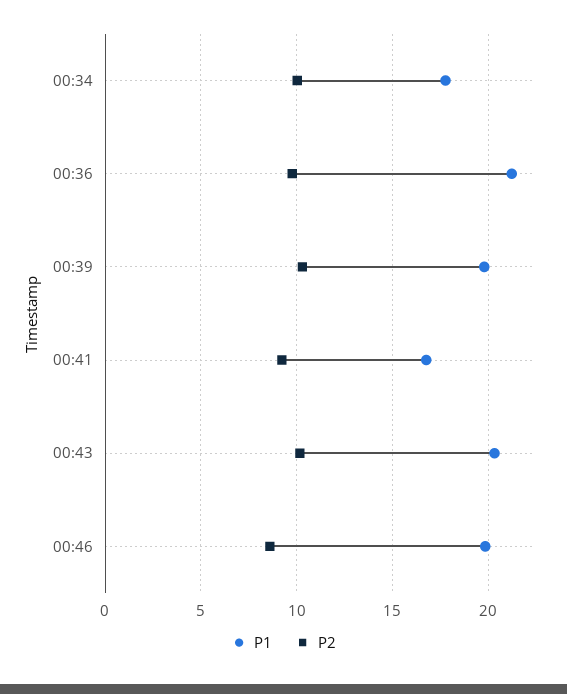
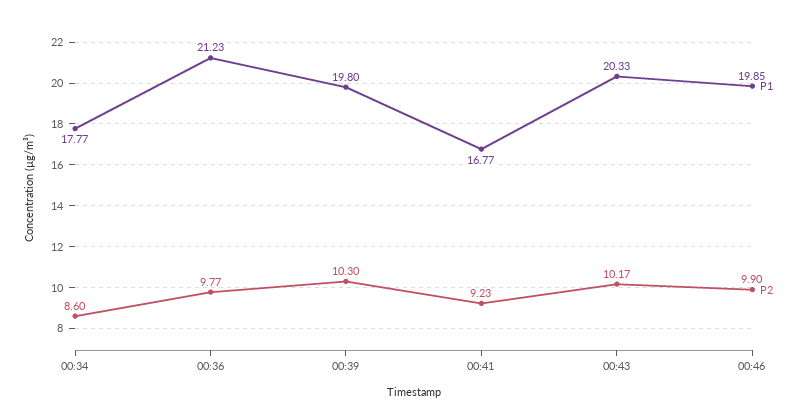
P2, 00:34: 10 -> 8.6
P2, 00:46: 8.5 -> 9.9

